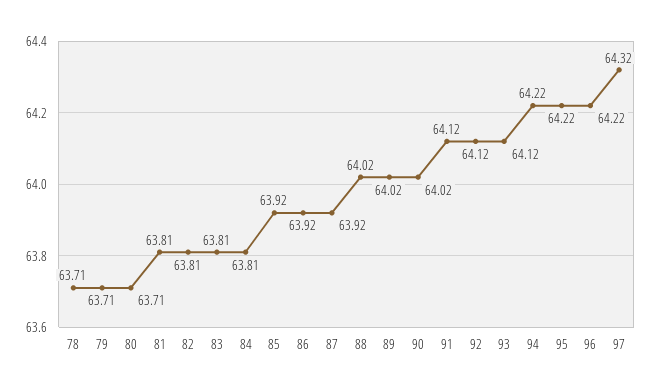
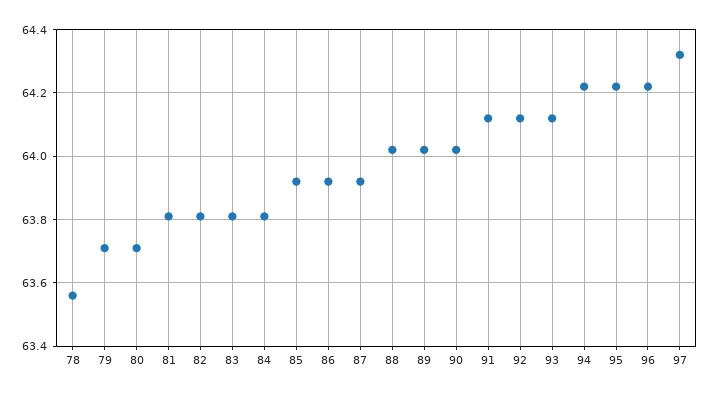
78: 63.71 -> 63.55

